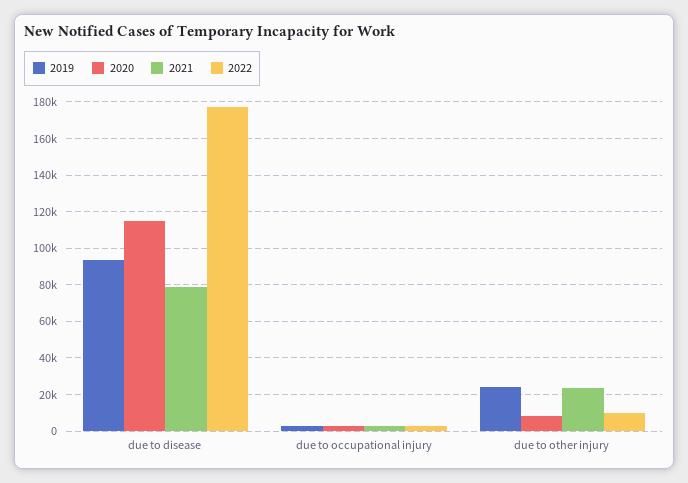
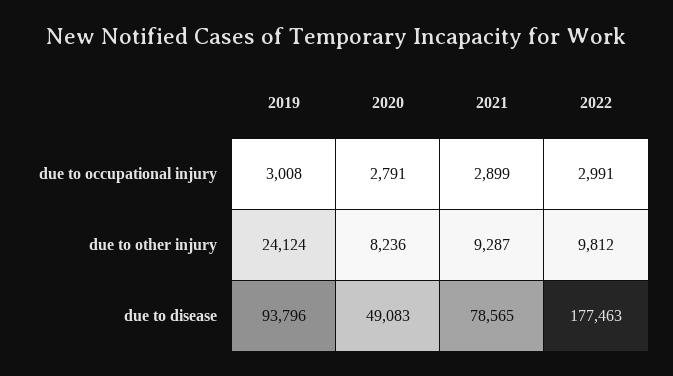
2020, due to disease: 115000 -> 49083
2021, due to other injury: 25000 -> 9287

